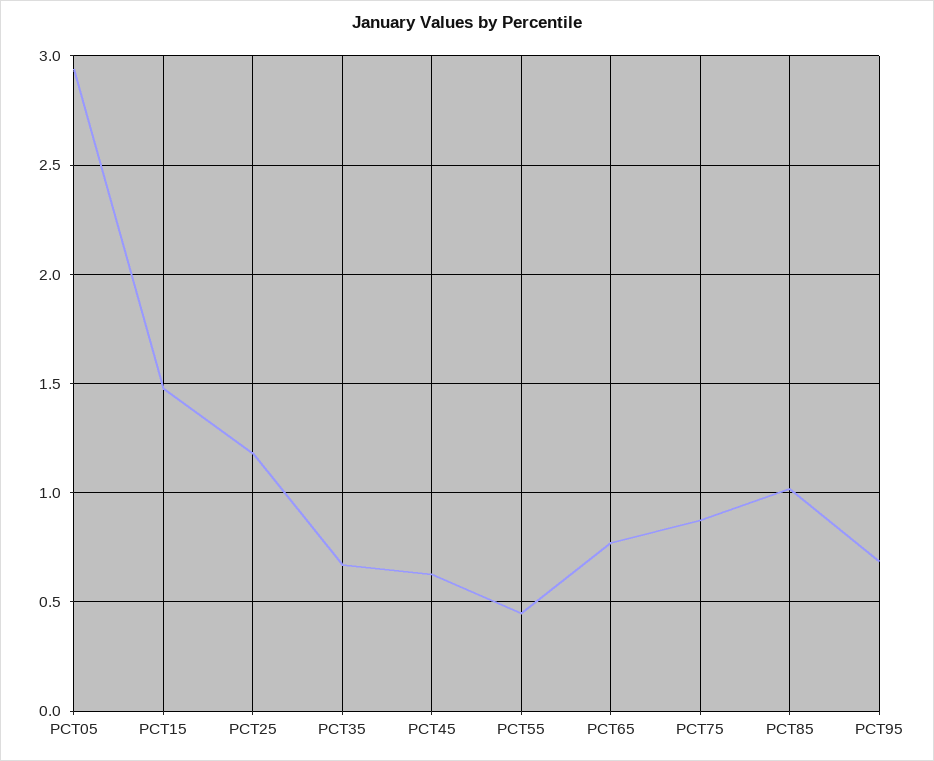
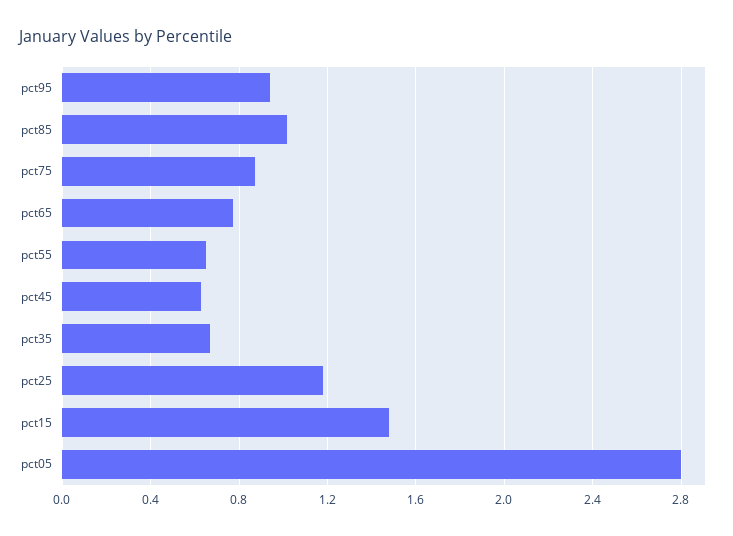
PCT05: 2.95 -> 2.8
PCT55: 0.45 -> 0.65
PCT95: 0.7 -> 0.95

